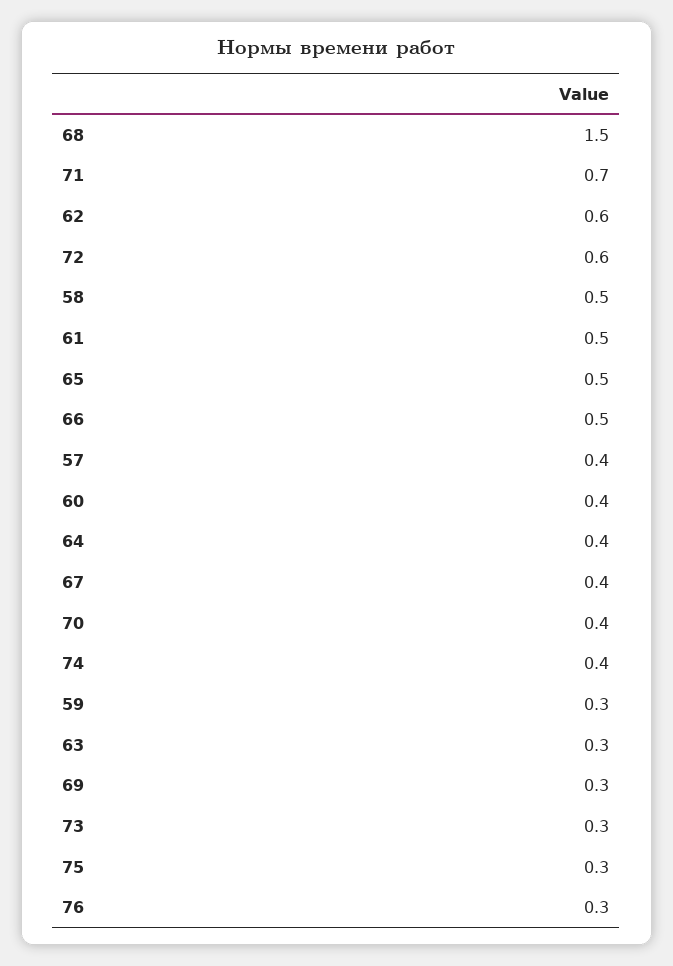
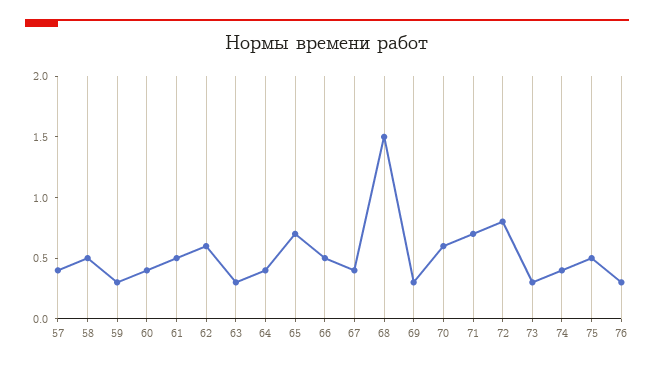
72: 0.6 -> 0.8
65: 0.5 -> 0.7
70: 0.4 -> 0.6
75: 0.3 -> 0.5

